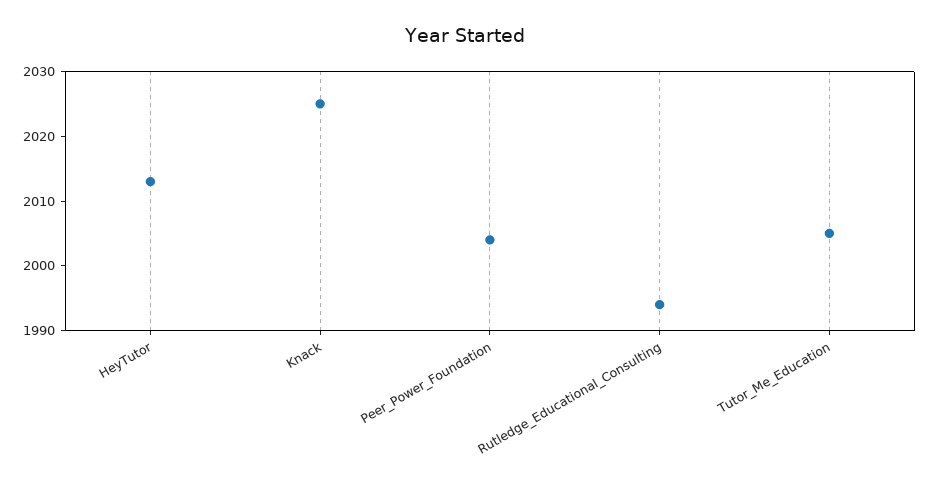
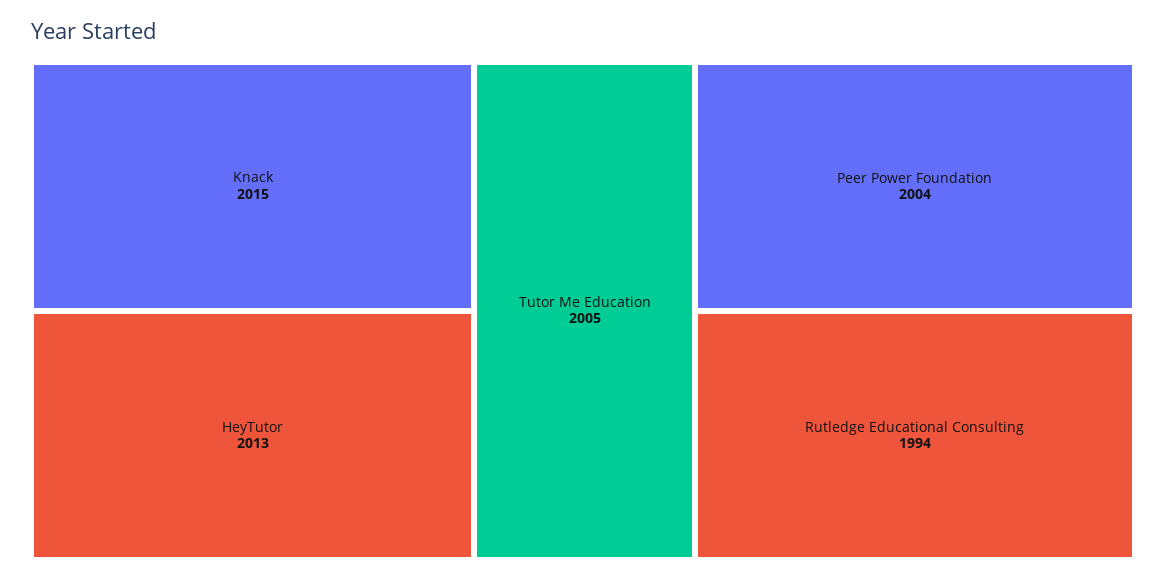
Knack: 2025 -> 2015

